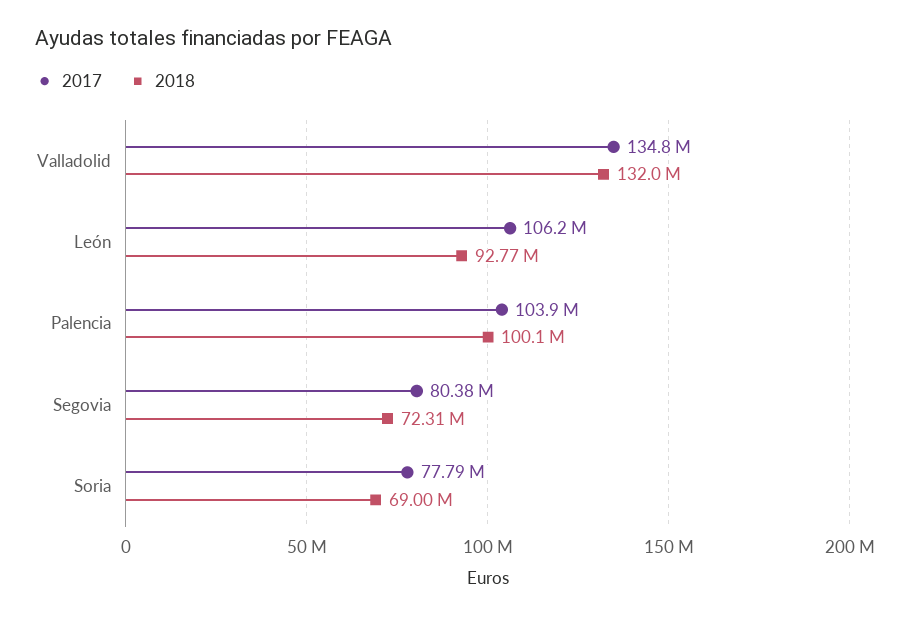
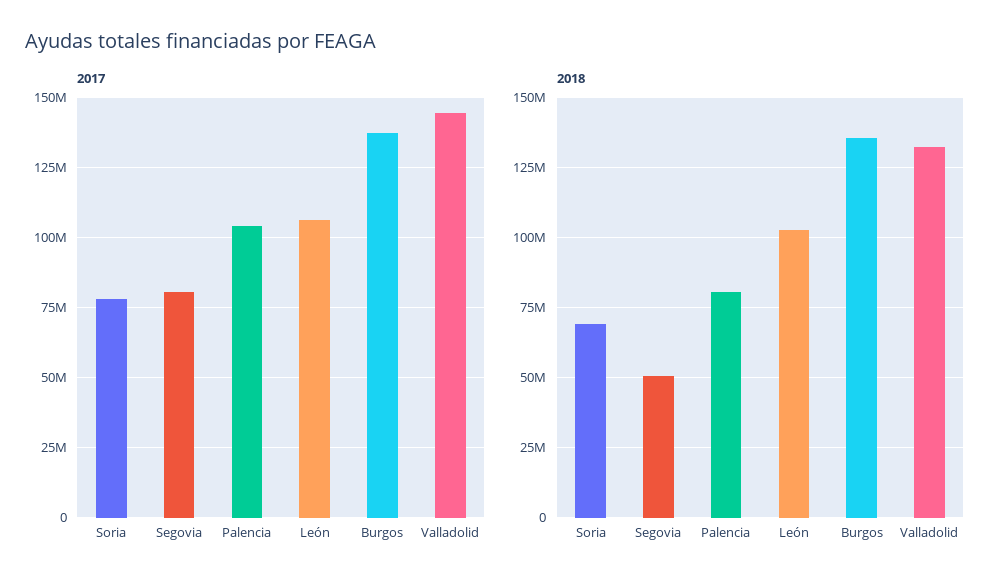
2017, Valladolid: 134800000 -> 145000000
2018, León: 92770000 -> 102500000
2018, Palencia: 100100000 -> 80000000
2018, Segovia: 72310000 -> 50000000
2017, Burgos: none -> 137500000
2018, Burgos: none -> 135000000

